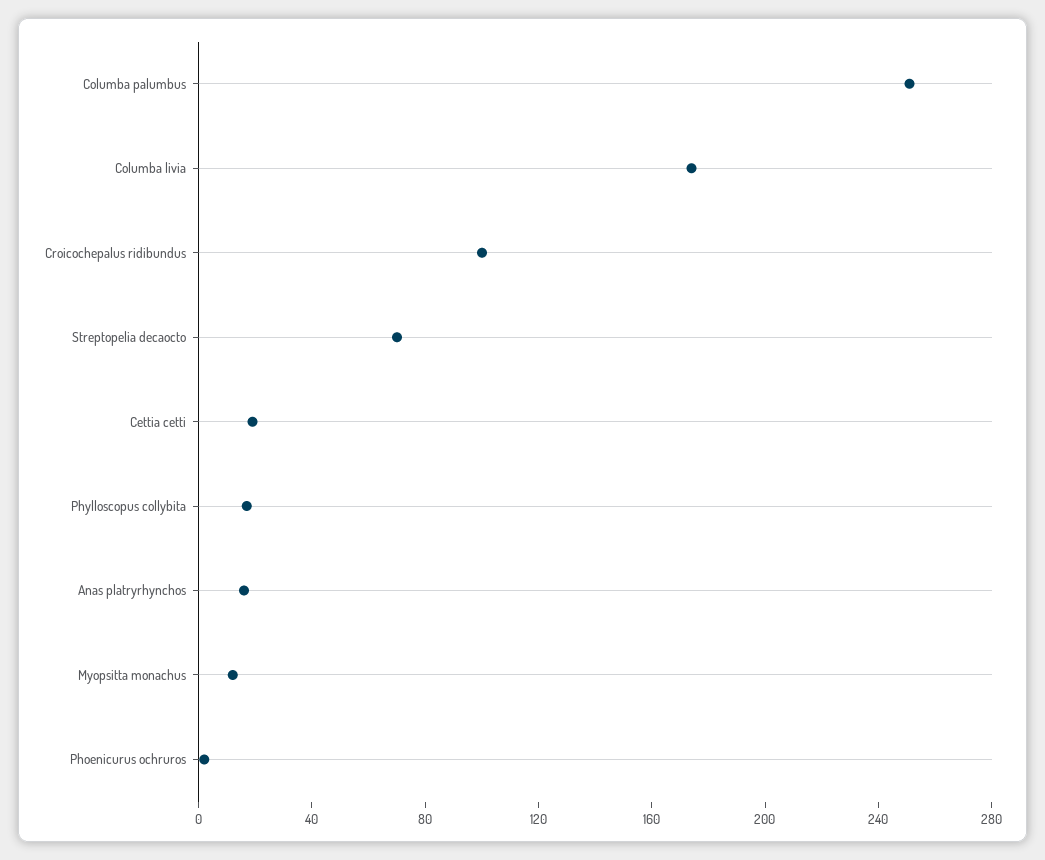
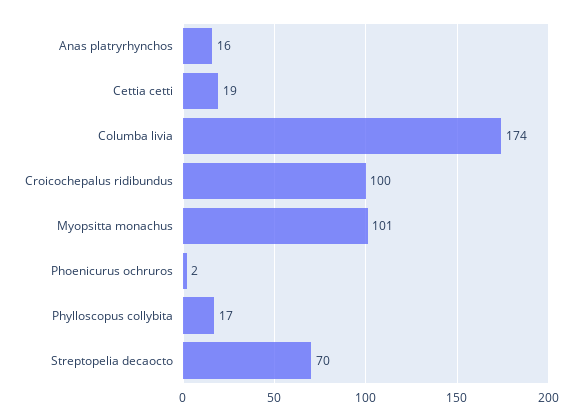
Columba palumbus: 250 -> none
Myopsitta monachus: 10 -> 101

